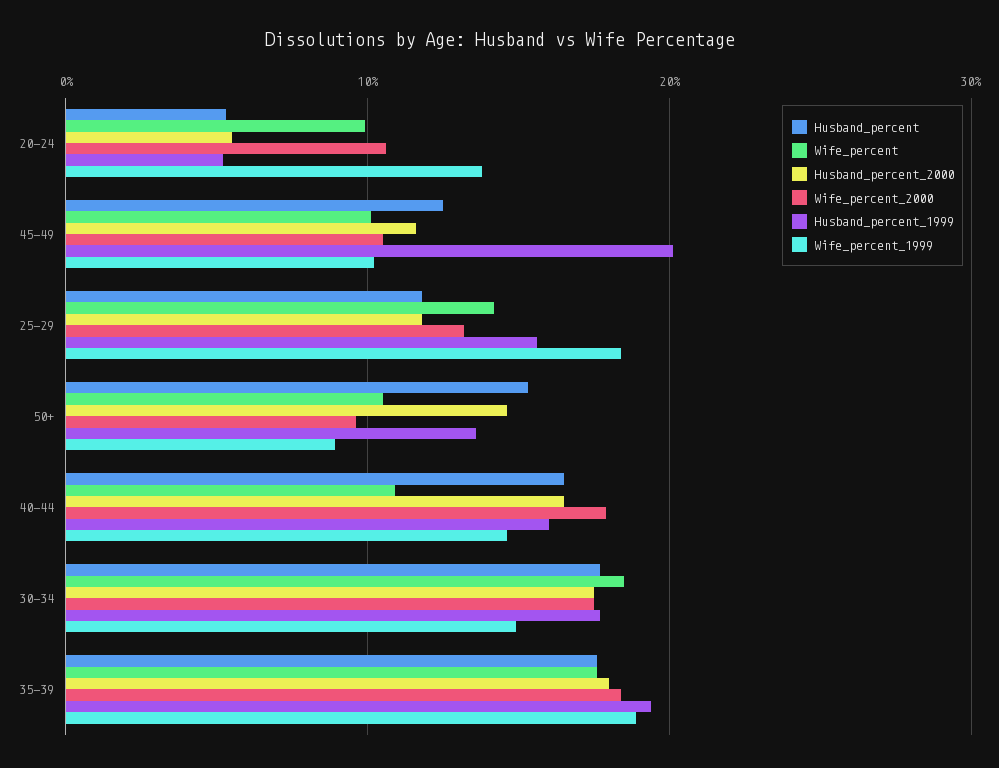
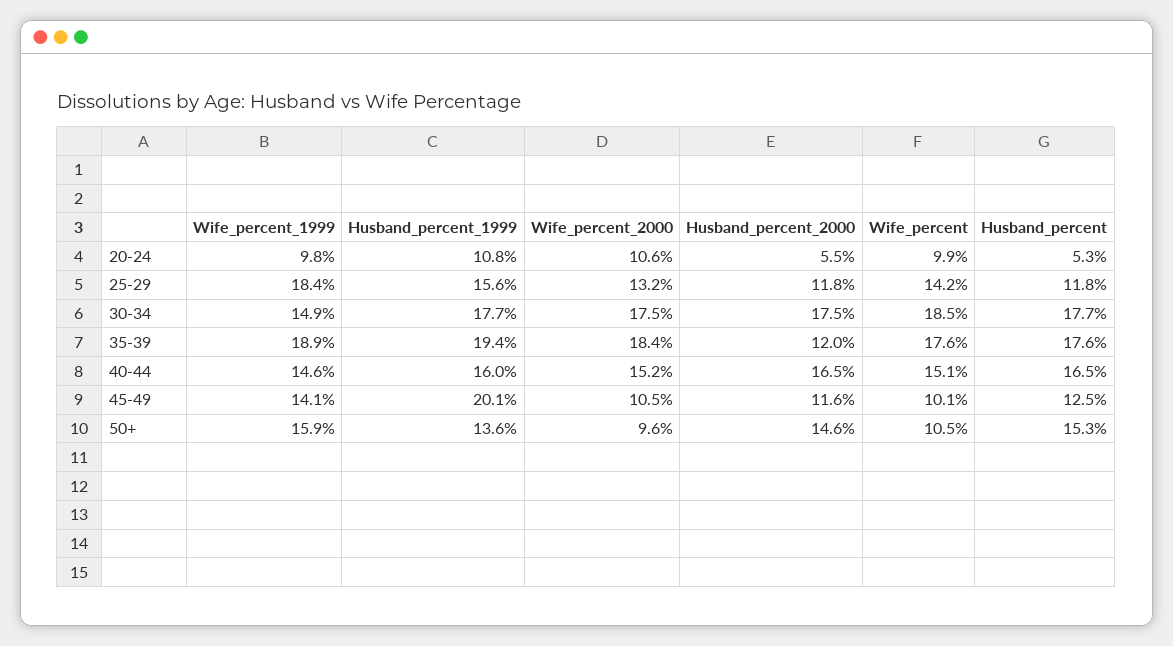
Husband_percent_1999, 20-24: 5 -> 10.8
Wife_percent_1999, 20-24: 14 -> 9.8
Wife_percent_1999, 45-49: 10 -> 14.1
Wife_percent_1999, 50+: 9 -> 15.9
Wife_percent, 40-44: 11 -> 15.1
Wife_percent_2000, 40-44: 18 -> 15.2
Husband_percent_2000, 35-39: 18 -> 12

